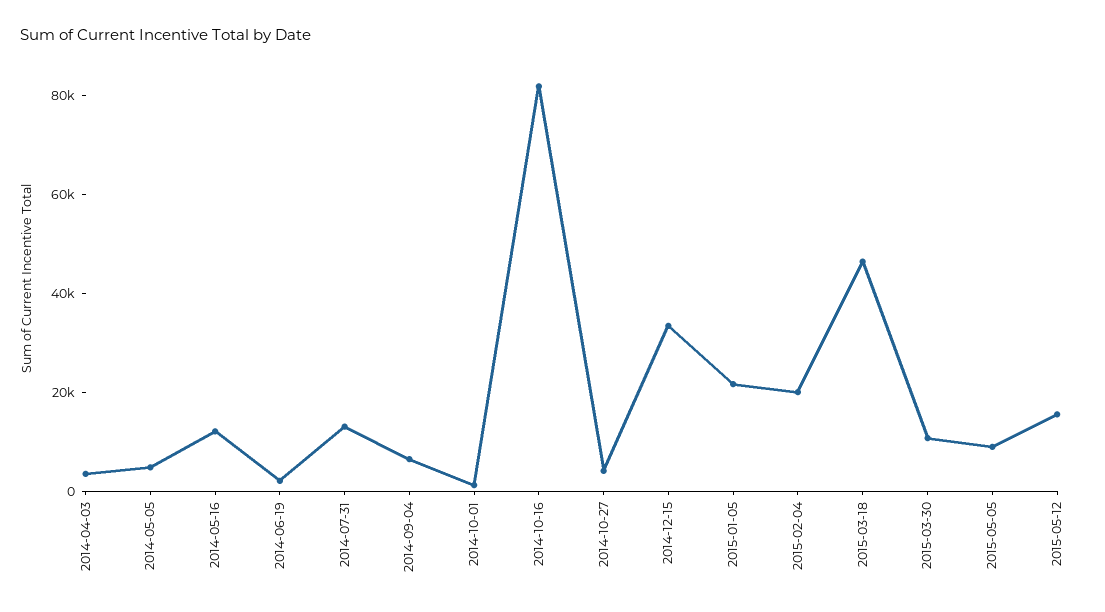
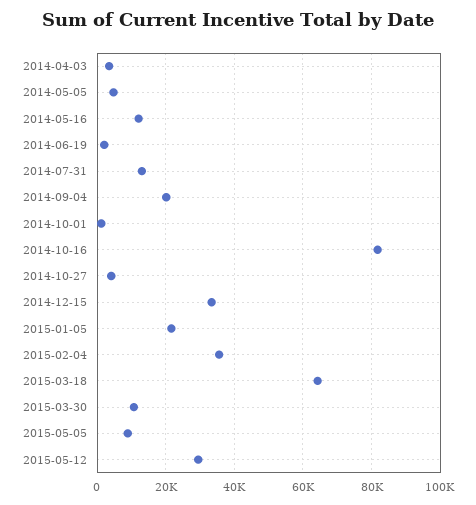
2014-09-04: 5000 -> 20000
2015-02-04: 20000 -> 36000
2015-03-18: 45000 -> 64000
2015-05-12: 15000 -> 30000

